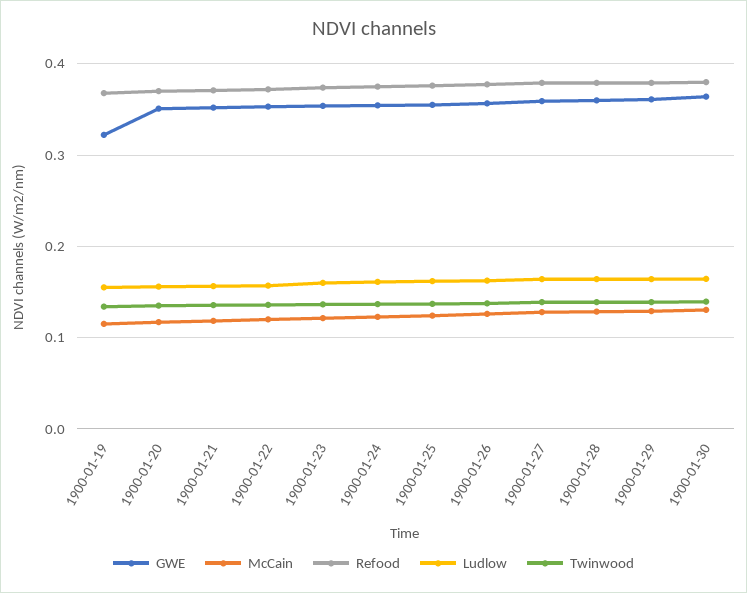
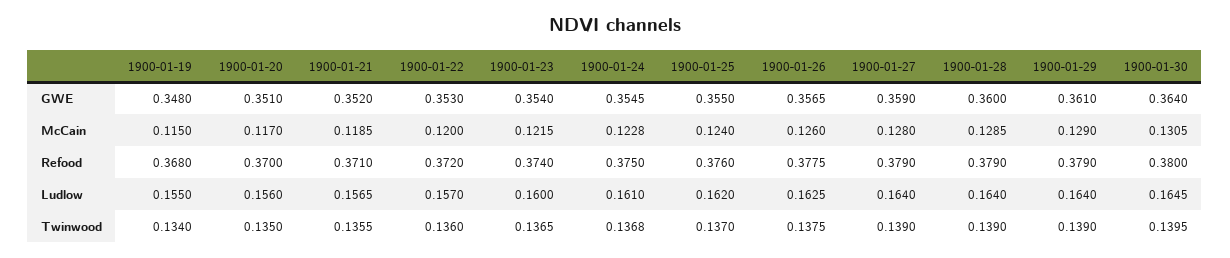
GWE, 1900-01-19: 0.32 -> 0.348

